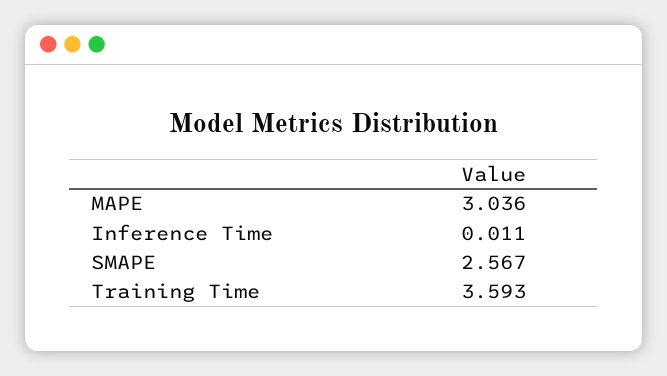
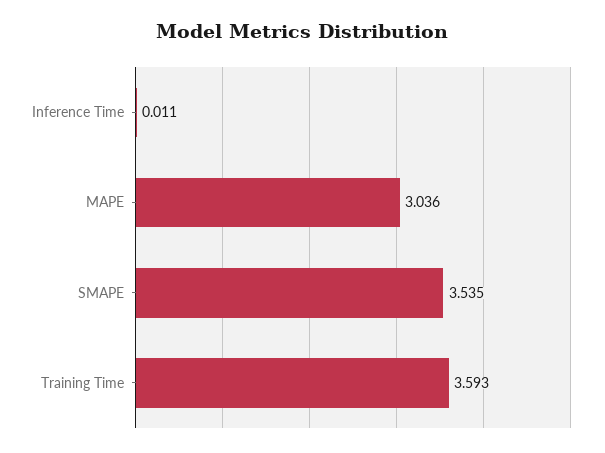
SMAPE: 2.567 -> 3.535

